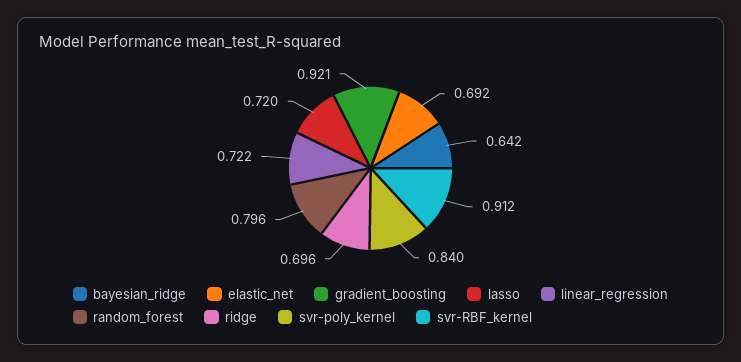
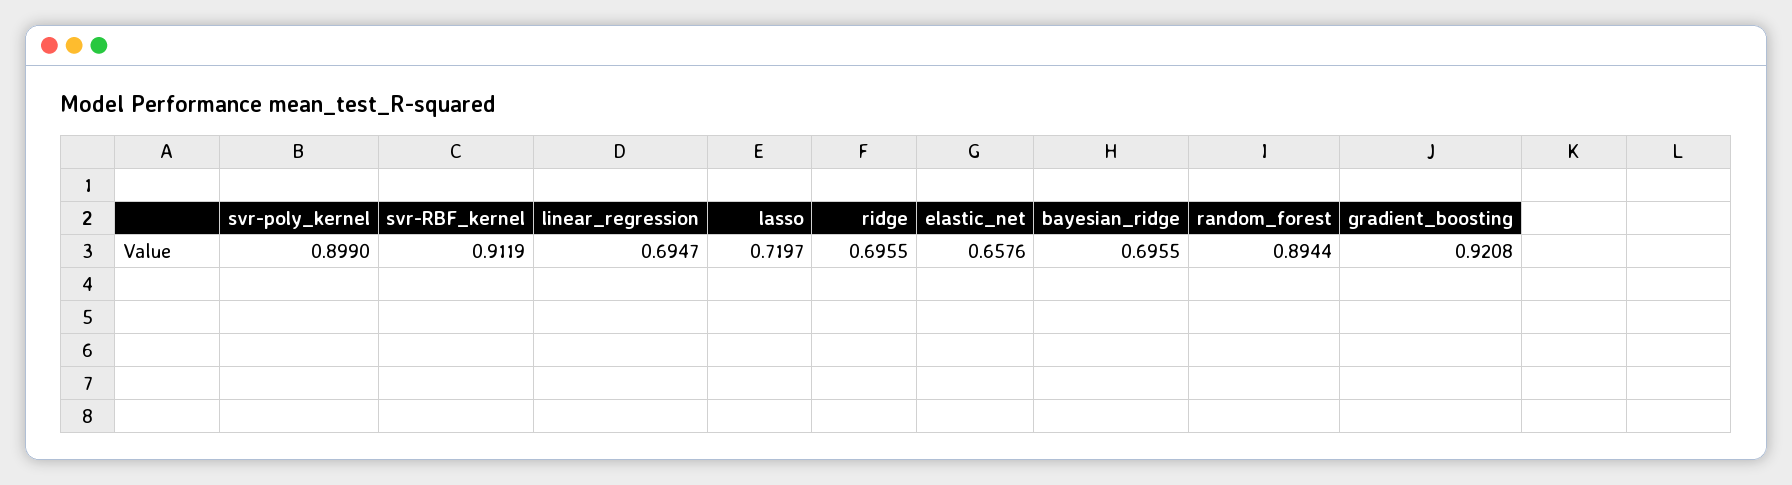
bayesian_ridge: 0.642 -> 0.6955
elastic_net: 0.692 -> 0.6576
linear_regression: 0.722 -> 0.6947
random_forest: 0.796 -> 0.8944
svr-poly_kernel: 0.84 -> 0.899

